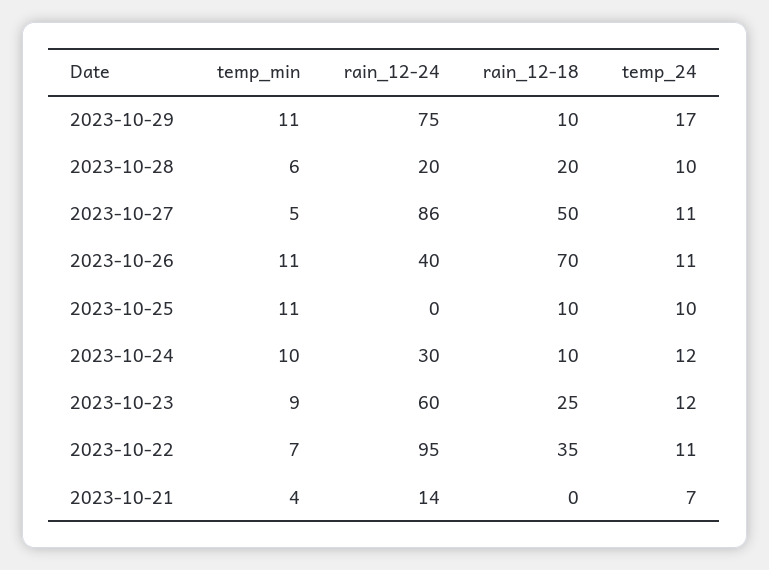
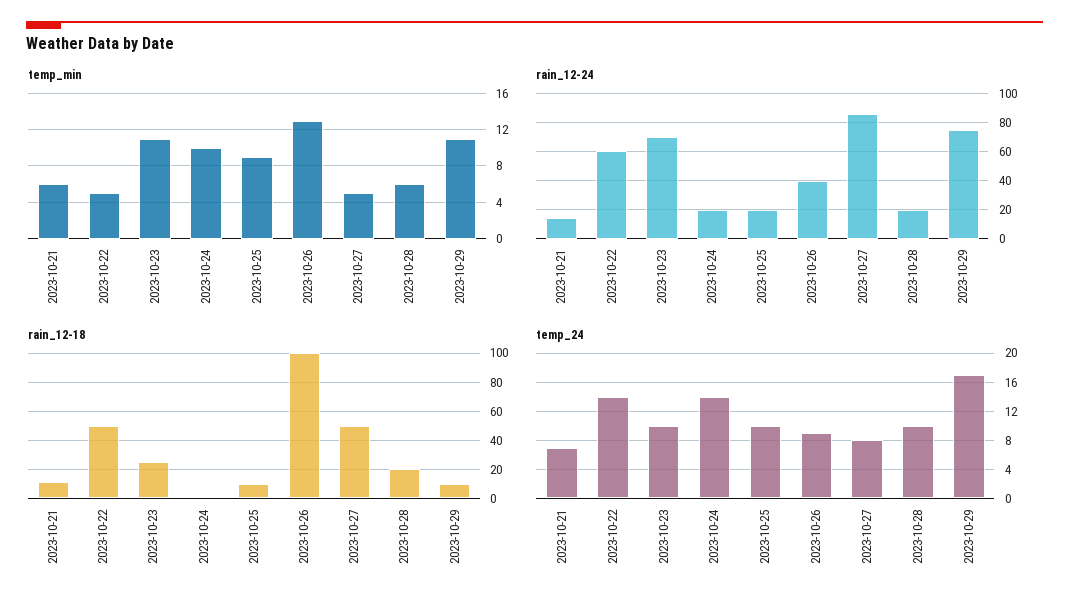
temp_24, 2023-10-27: 11 -> 8
temp_min, 2023-10-26: 11 -> 13
rain_12-18, 2023-10-26: 70 -> 100
temp_24, 2023-10-26: 11 -> 9
temp_min, 2023-10-25: 11 -> 9
rain_12-24, 2023-10-25: 0 -> 20
rain_12-24, 2023-10-24: 30 -> 20
rain_12-18, 2023-10-24: 10 -> 0
temp_24, 2023-10-24: 12 -> 14
temp_min, 2023-10-23: 9 -> 11
rain_12-24, 2023-10-23: 60 -> 70
temp_24, 2023-10-23: 12 -> 10
temp_min, 2023-10-22: 7 -> 5
rain_12-24, 2023-10-22: 95 -> 60
rain_12-18, 2023-10-22: 35 -> 50
temp_24, 2023-10-22: 11 -> 14
temp_min, 2023-10-21: 4 -> 6
rain_12-18, 2023-10-21: 0 -> 10

